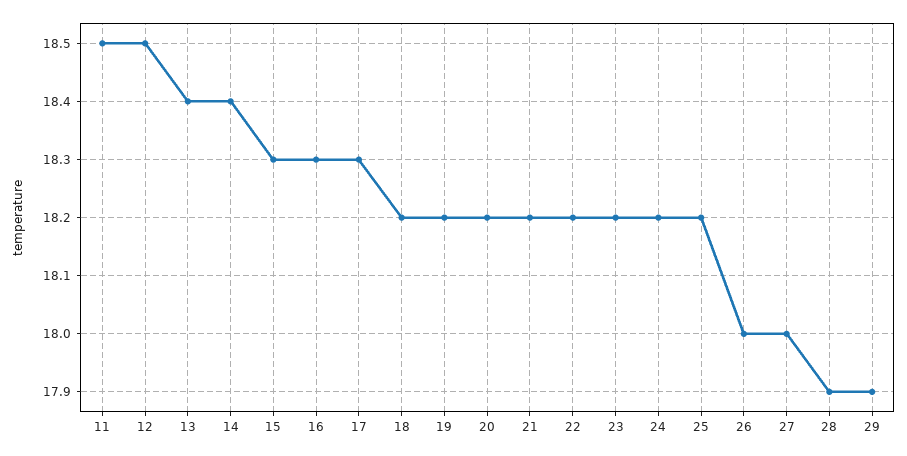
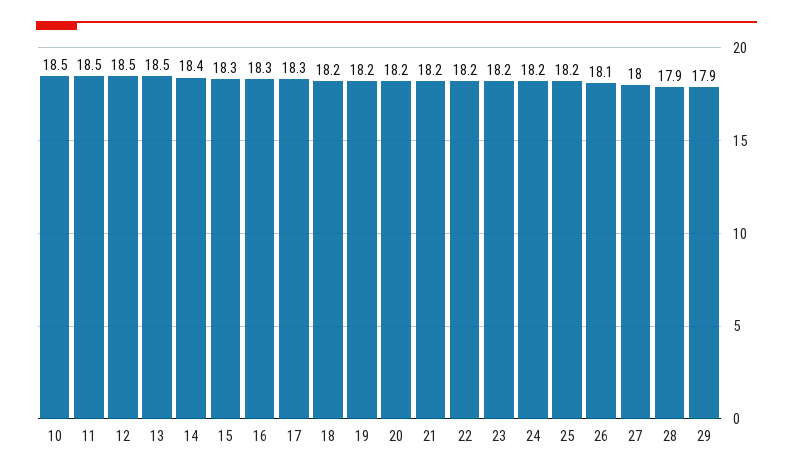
13: 18.4 -> 18.5
26: 18 -> 18.1
10: none -> 18.5

